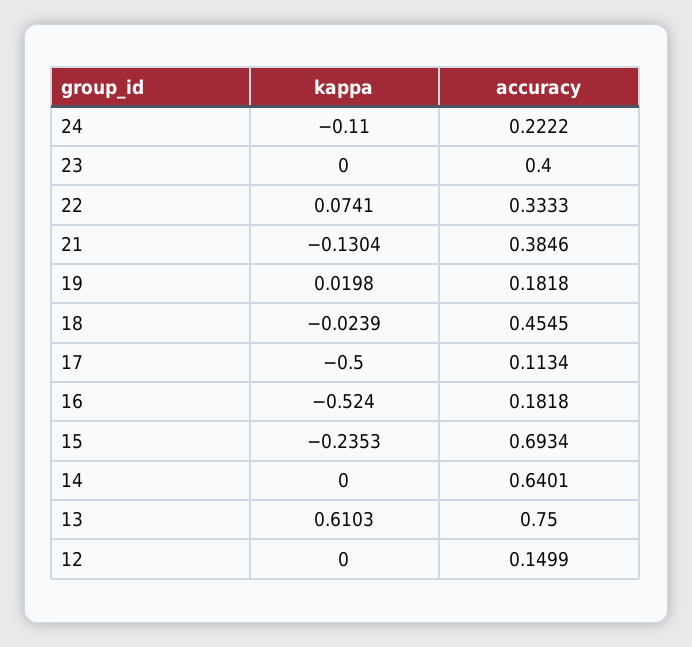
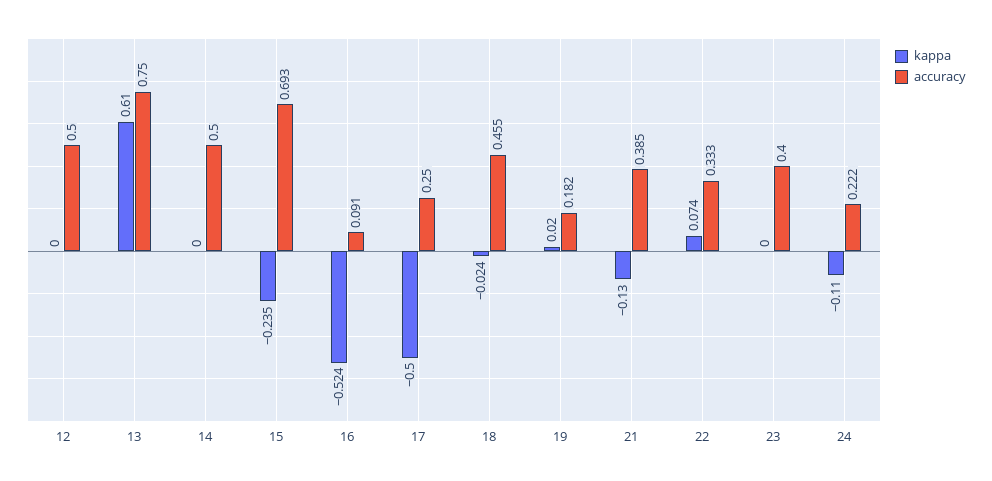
accuracy, 17: 0.1134 -> 0.25
accuracy, 16: 0.1818 -> 0.091
accuracy, 14: 0.6401 -> 0.5
accuracy, 12: 0.1499 -> 0.5

